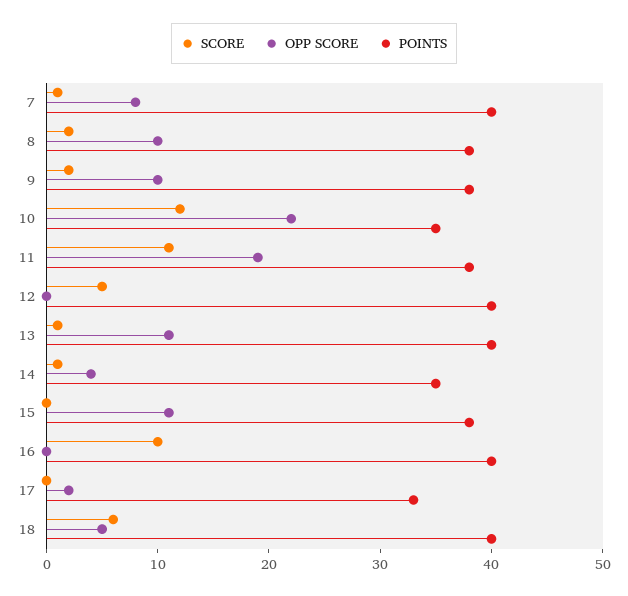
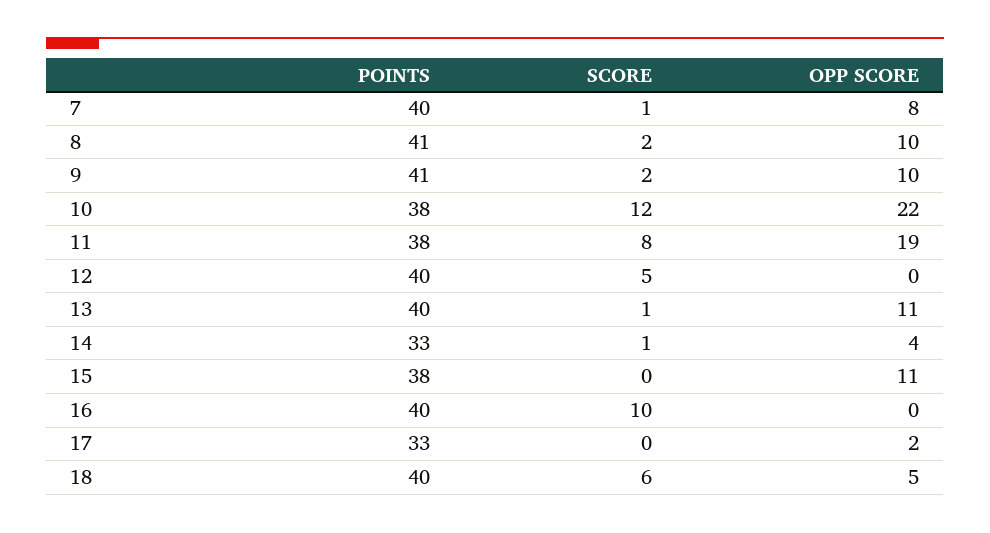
POINTS, 8: 38 -> 41
POINTS, 9: 38 -> 41
POINTS, 10: 35 -> 38
SCORE, 11: 11 -> 8
POINTS, 14: 35 -> 33

